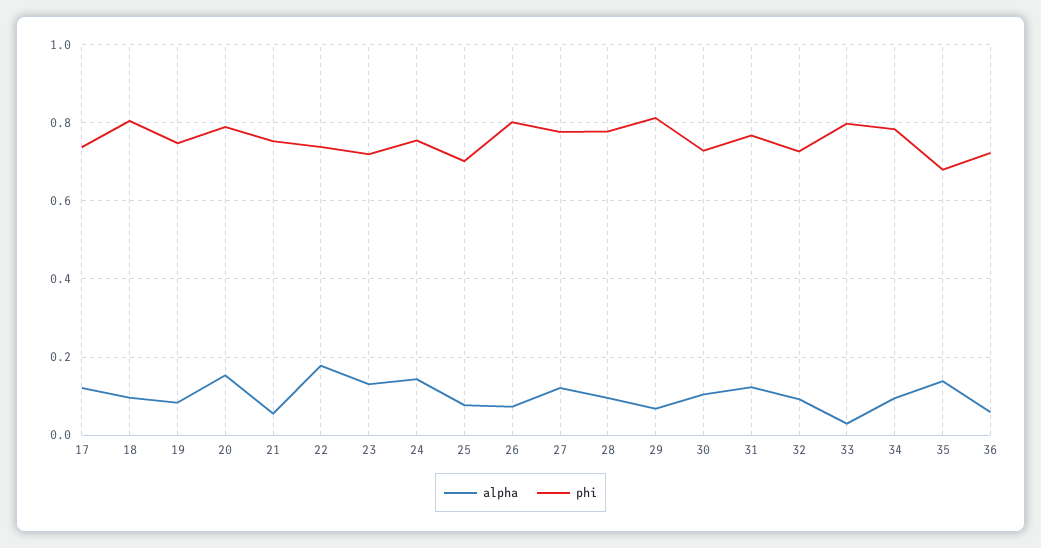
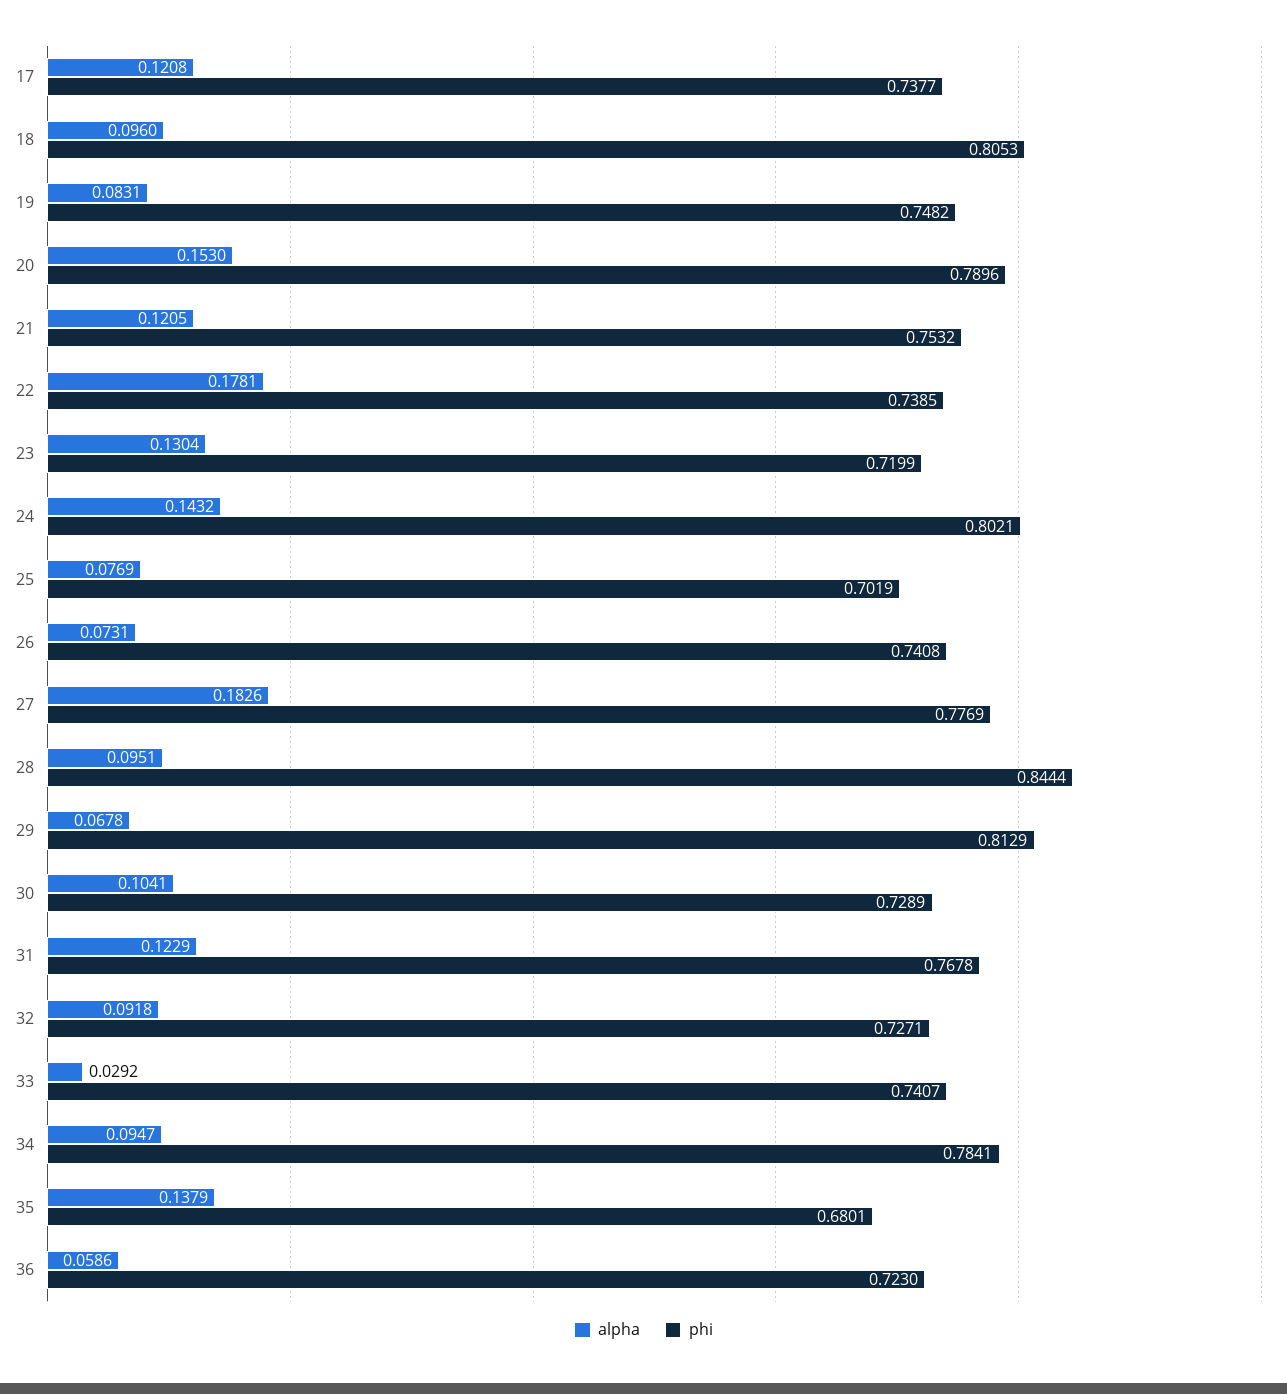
alpha, 21: 0.06 -> 0.1205
phi, 24: 0.76 -> 0.8021
phi, 26: 0.8 -> 0.7408
alpha, 27: 0.12 -> 0.1826
phi, 28: 0.78 -> 0.8444
phi, 33: 0.8 -> 0.7407

